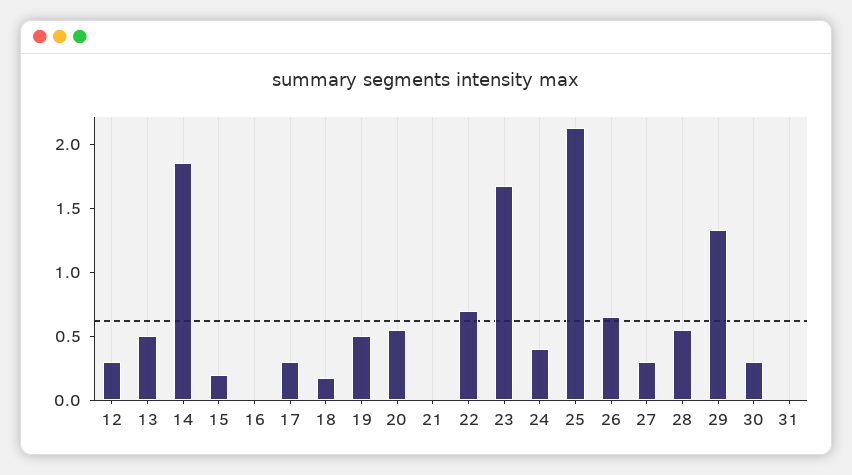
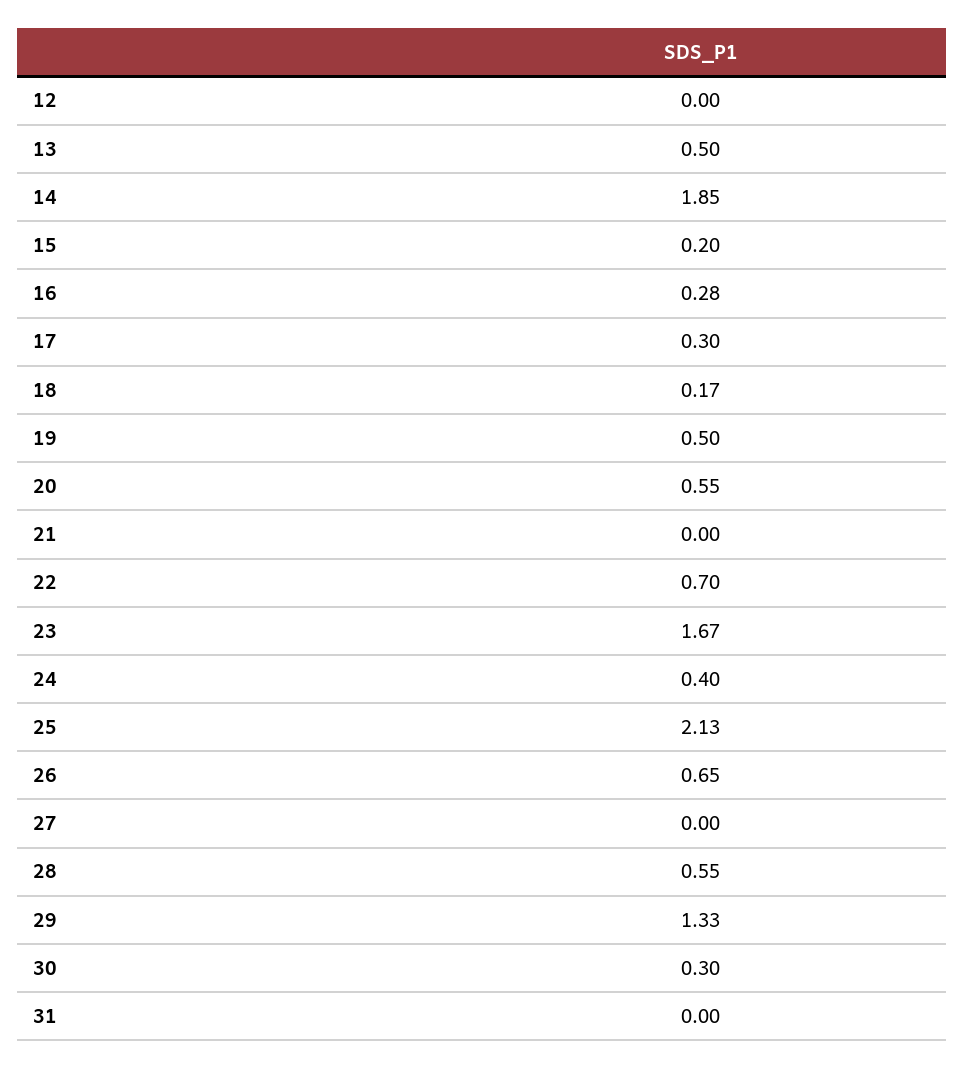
12: 0.3 -> 0
16: 0 -> 0.28
27: 0.3 -> 0

